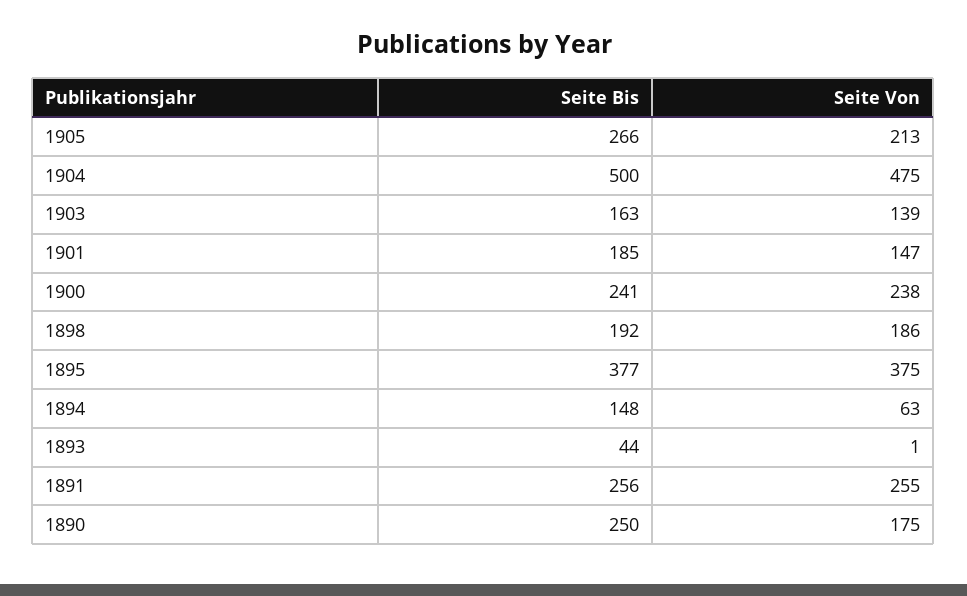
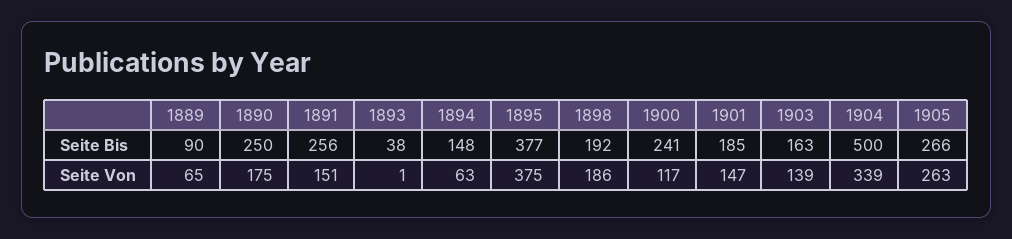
Seite Von, 1905: 213 -> 263
Seite Von, 1904: 475 -> 339
Seite Von, 1900: 238 -> 117
Seite Bis, 1893: 44 -> 38
Seite Von, 1891: 255 -> 151
Seite Bis, 1889: none -> 90
Seite Von, 1889: none -> 65

